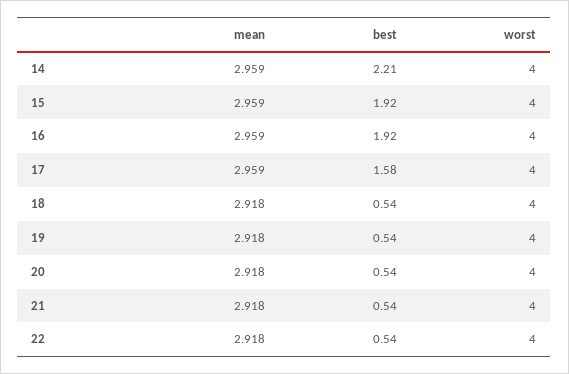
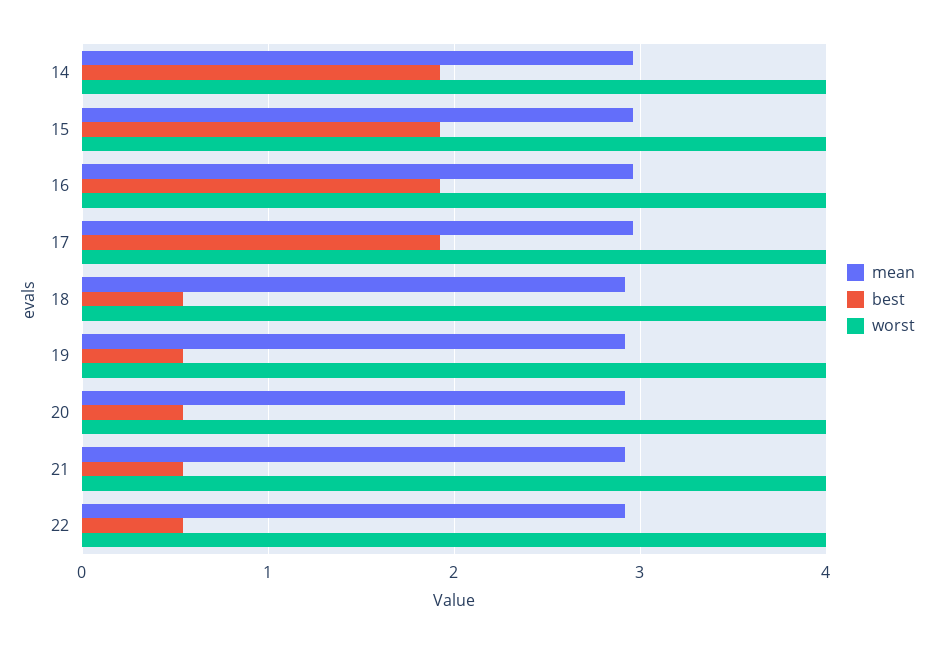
best, 14: 2.21 -> 1.9
best, 17: 1.58 -> 1.9

